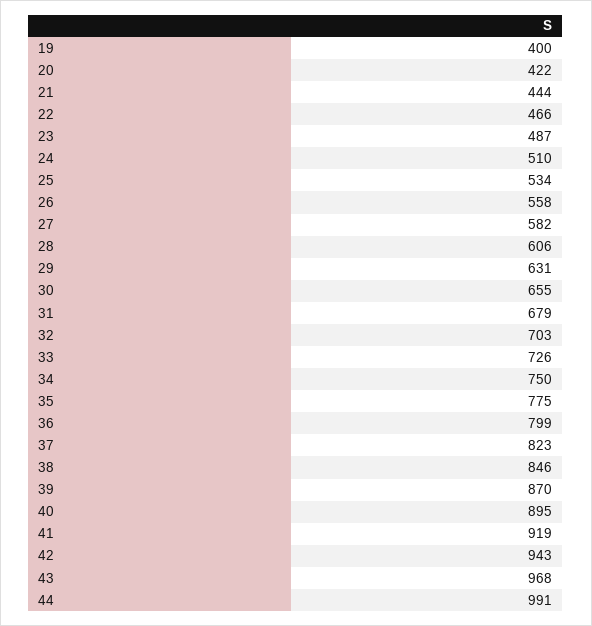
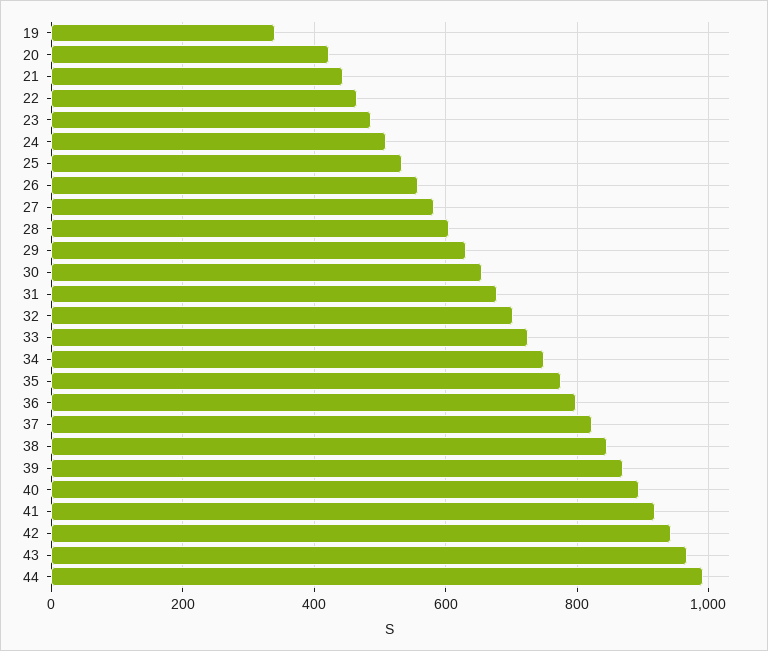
19: 400 -> 340

